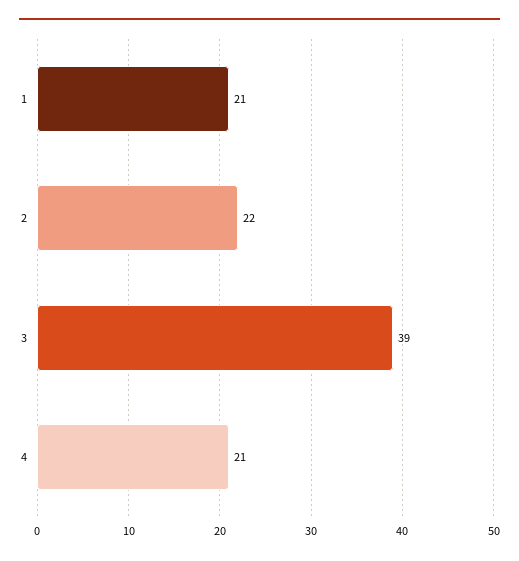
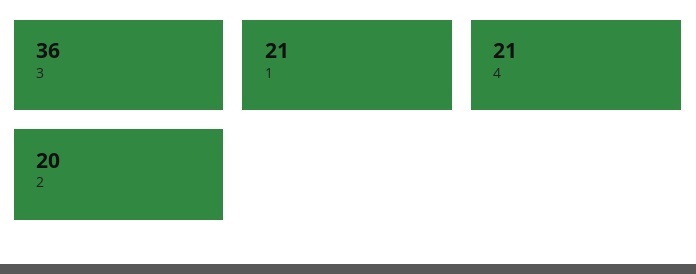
2: 22 -> 20
3: 39 -> 36

